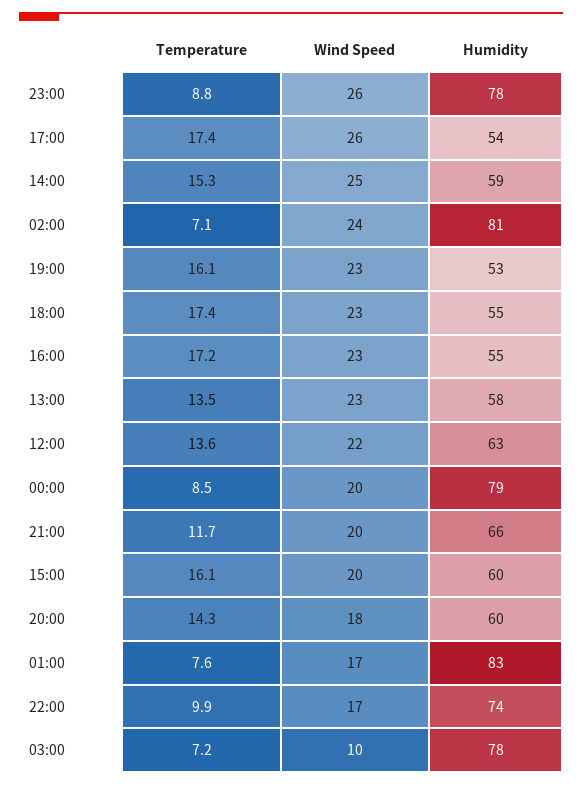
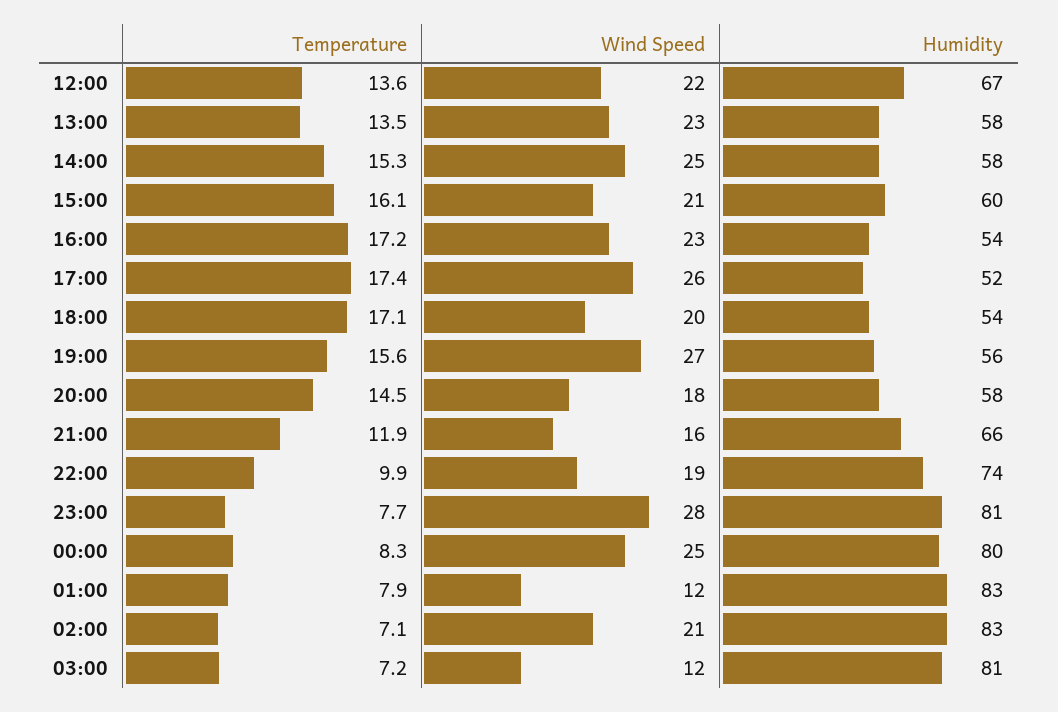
Temperature, 23:00: 8.8 -> 7.7
Wind Speed, 23:00: 26 -> 28
Humidity, 23:00: 78 -> 81
Humidity, 17:00: 54 -> 52
Humidity, 14:00: 59 -> 58
Wind Speed, 02:00: 24 -> 21
Humidity, 02:00: 81 -> 83
Temperature, 19:00: 16.1 -> 15.6
Wind Speed, 19:00: 23 -> 27
Humidity, 19:00: 53 -> 56
Temperature, 18:00: 17.4 -> 17.1
Wind Speed, 18:00: 23 -> 20
Humidity, 18:00: 55 -> 54
Humidity, 16:00: 55 -> 54
Humidity, 12:00: 63 -> 67
Temperature, 00:00: 8.5 -> 8.3
Wind Speed, 00:00: 20 -> 25
Humidity, 00:00: 79 -> 80
Temperature, 21:00: 11.7 -> 11.9
Wind Speed, 21:00: 20 -> 16
Wind Speed, 15:00: 20 -> 21
Temperature, 20:00: 14.3 -> 14.5
Humidity, 20:00: 60 -> 58
Temperature, 01:00: 7.6 -> 7.9
Wind Speed, 01:00: 17 -> 12
Wind Speed, 22:00: 17 -> 19
Wind Speed, 03:00: 10 -> 12
Humidity, 03:00: 78 -> 81

